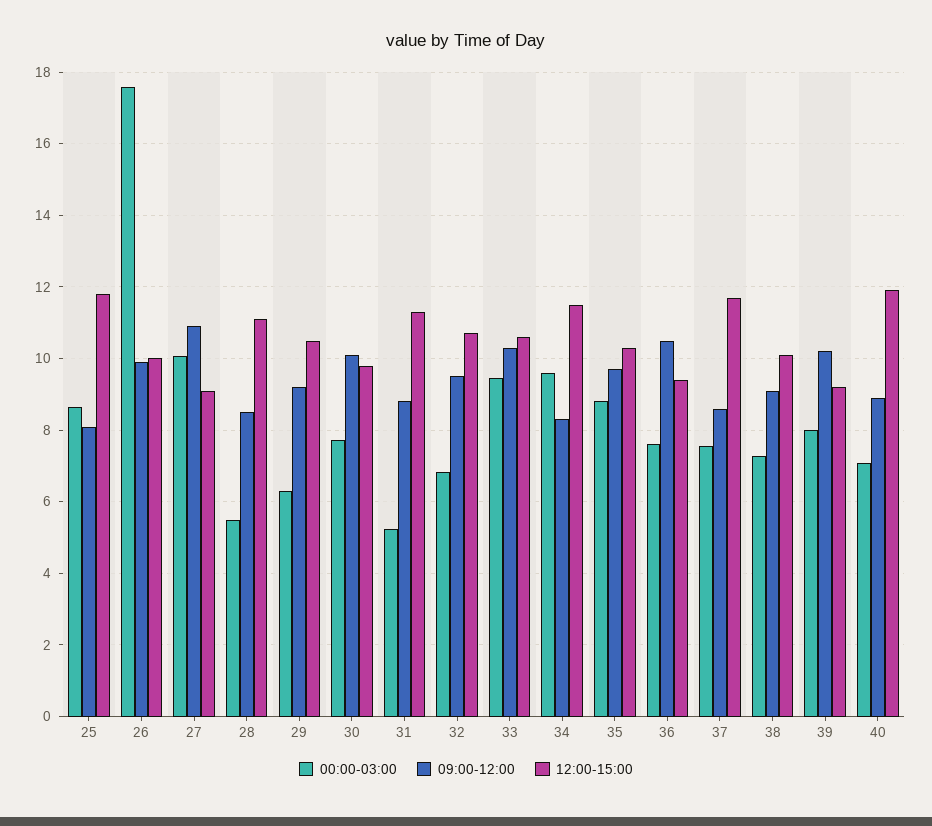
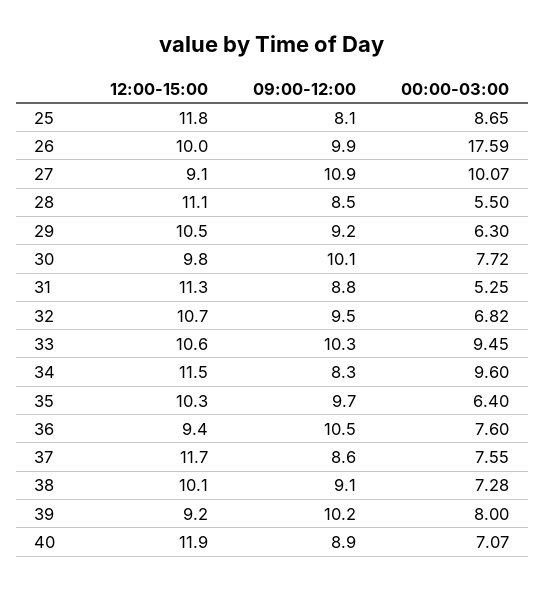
00:00-03:00, 35: 8.8 -> 6.4

